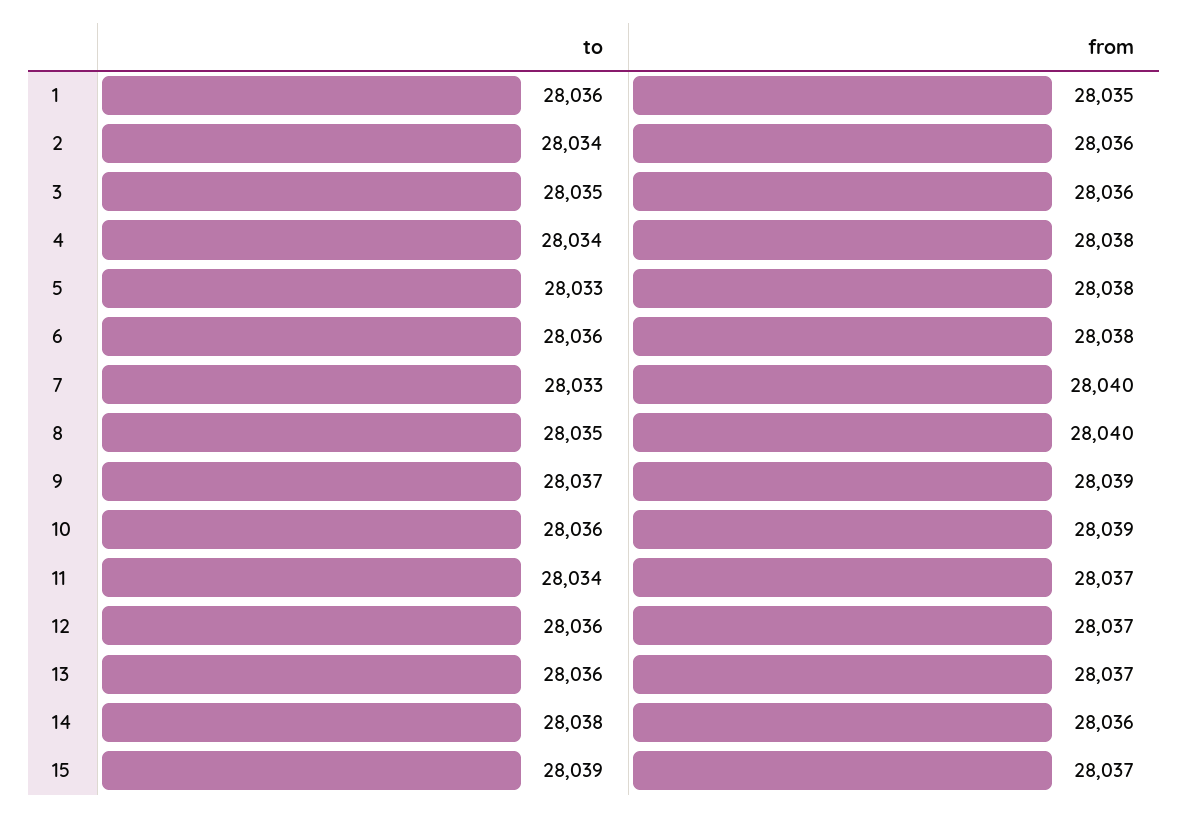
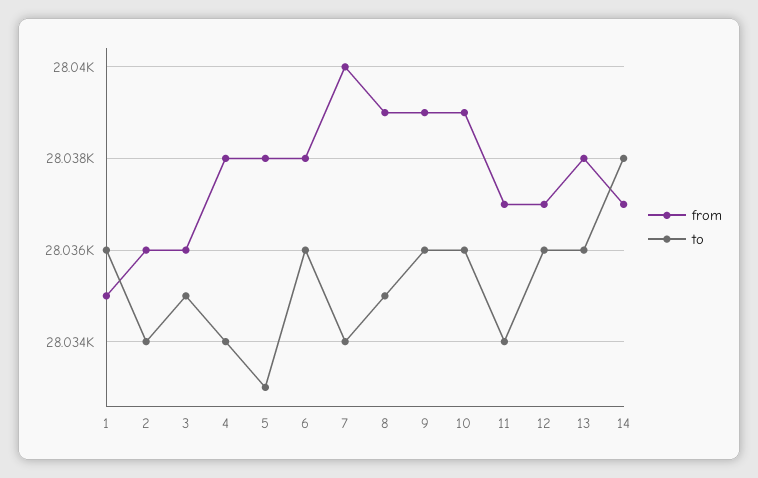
to, 7: 28033 -> 28034
from, 8: 28040 -> 28039
to, 9: 28037 -> 28036
from, 13: 28037 -> 28038
from, 14: 28036 -> 28037
to, 15: 28039 -> none
from, 15: 28037 -> none

